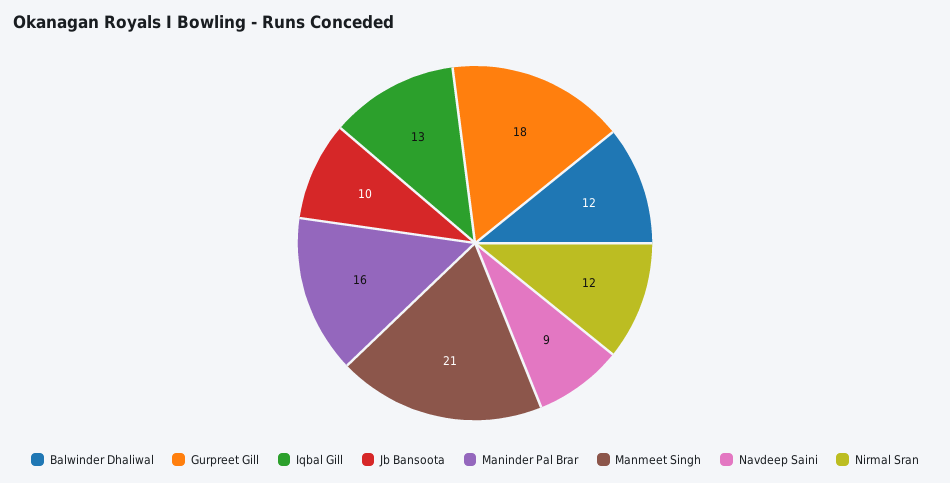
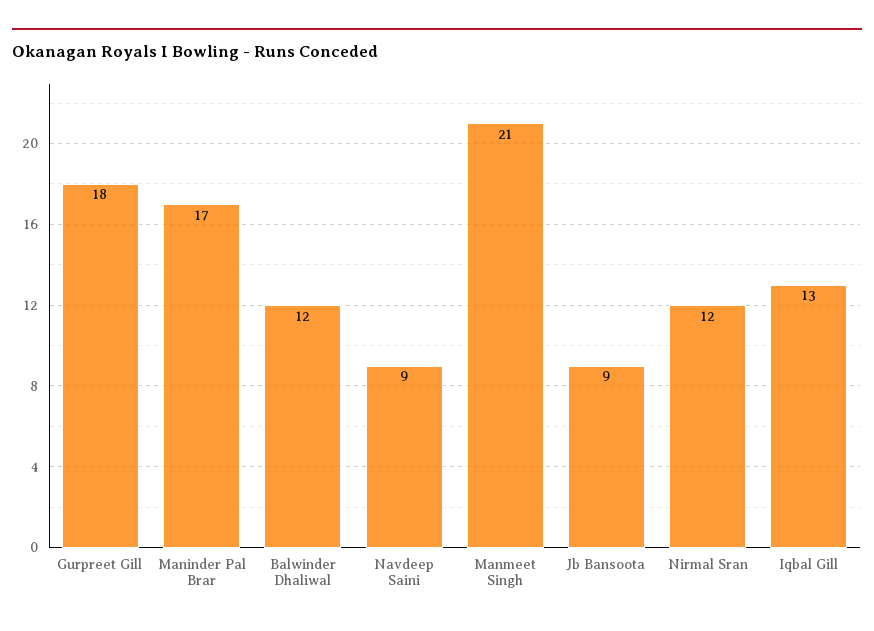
Jb Bansoota: 10 -> 9
Maninder Pal Brar: 16 -> 17

